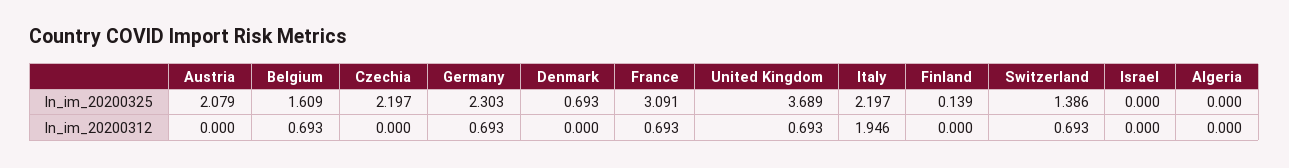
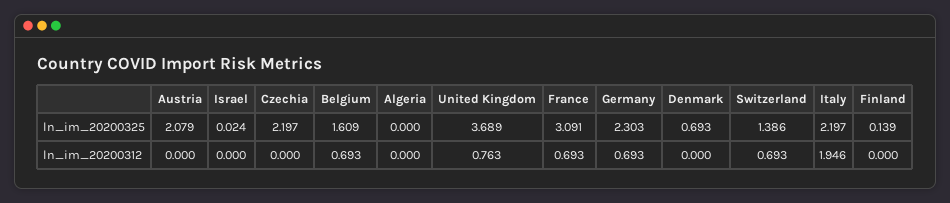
Israel, ln_im_20200325: 0 -> 0.024
United Kingdom, ln_im_20200312: 0.693 -> 0.763

